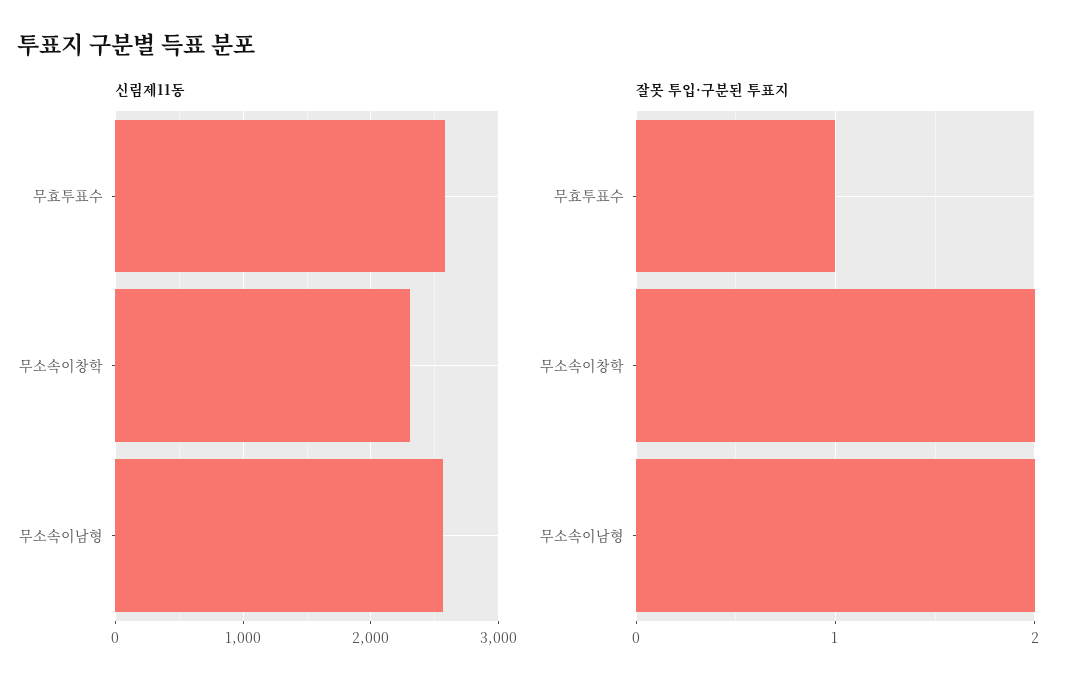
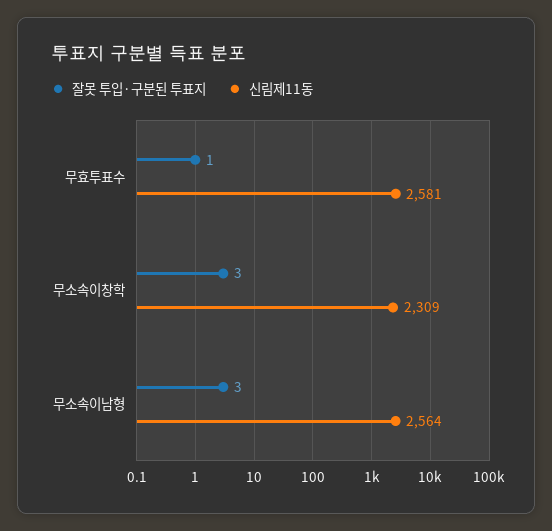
잘못 투입·구분된 투표지, 무소속이창학: 2 -> 3
잘못 투입·구분된 투표지, 무소속이남형: 2 -> 3

